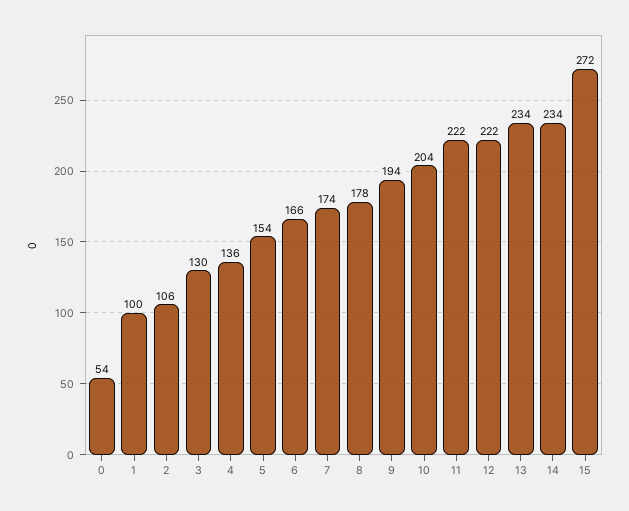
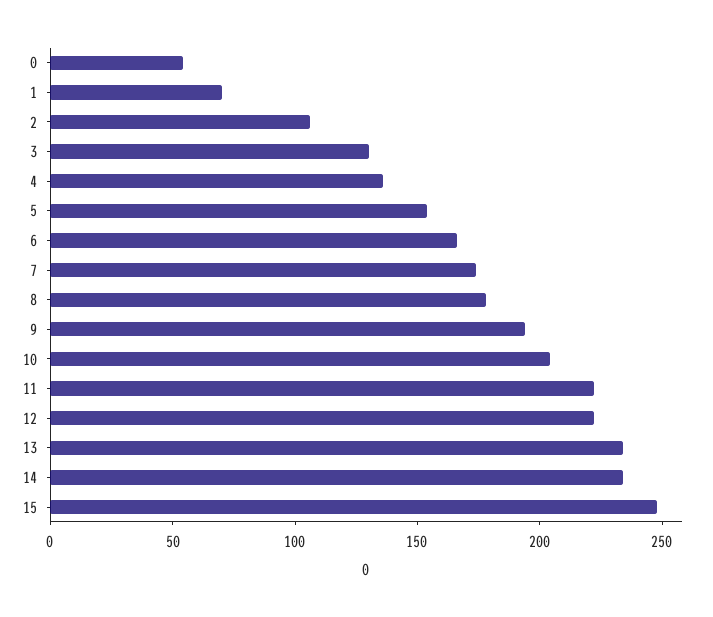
1: 100 -> 70
15: 272 -> 250

